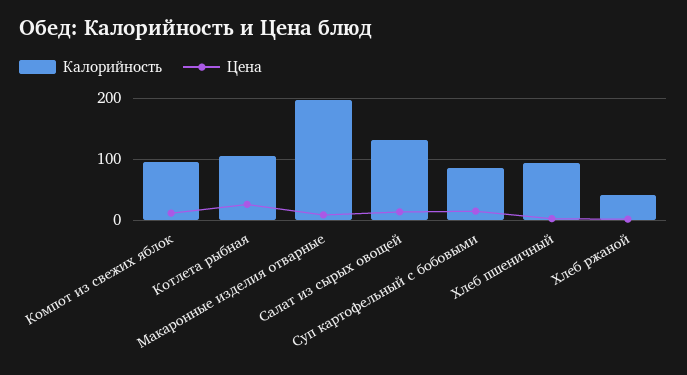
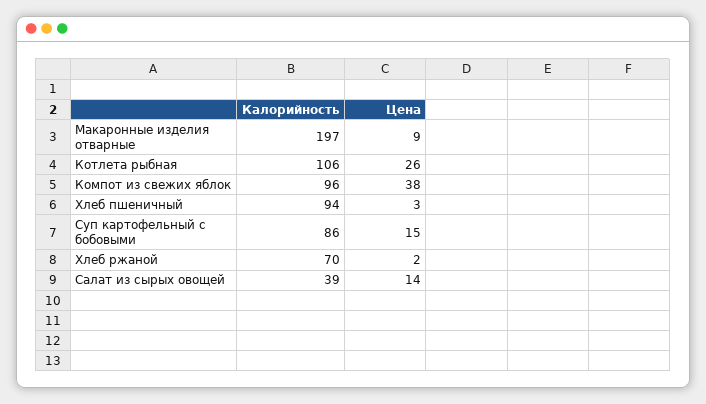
Цена, Компот из свежих яблок: 10 -> 38
Калорийность, Салат из сырых овощей: 130 -> 39
Калорийность, Хлеб ржаной: 40 -> 70

